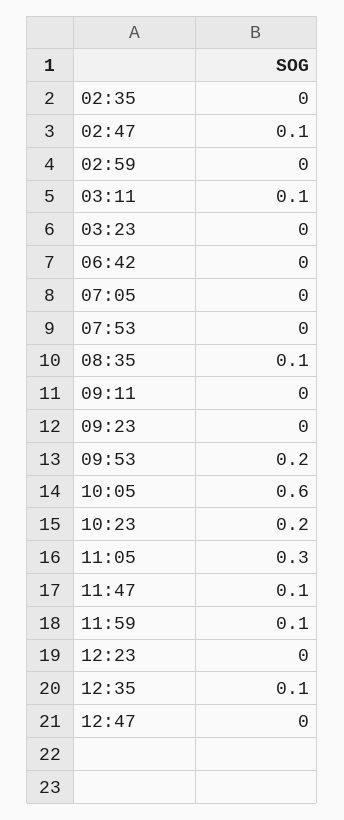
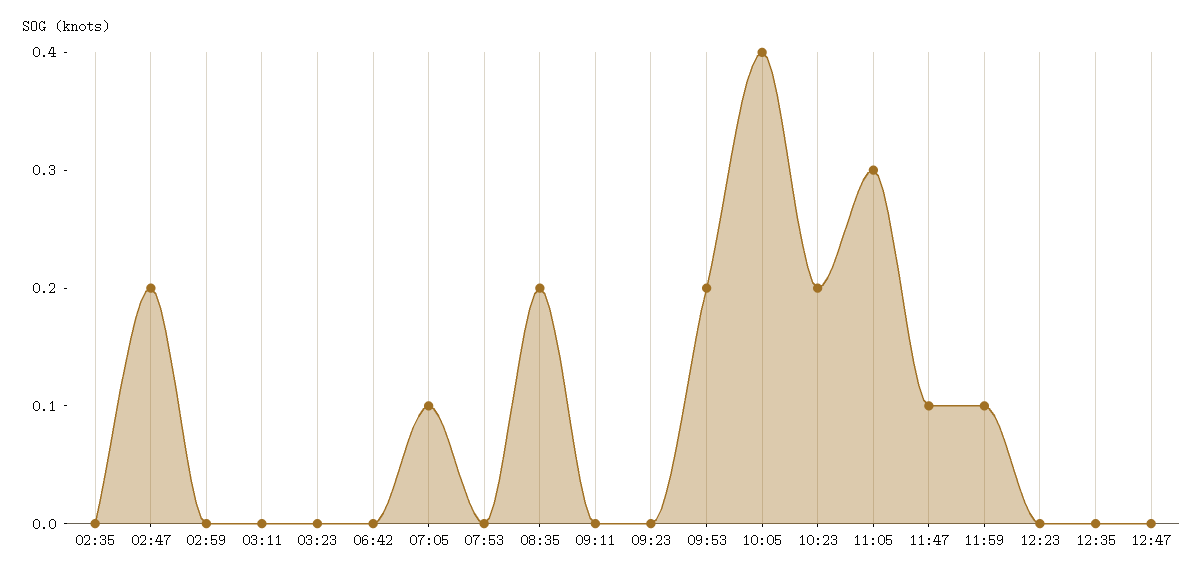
02:47: 0.1 -> 0.2
03:11: 0.1 -> 0
07:05: 0 -> 0.1
08:35: 0.1 -> 0.2
10:05: 0.6 -> 0.4
12:35: 0.1 -> 0

